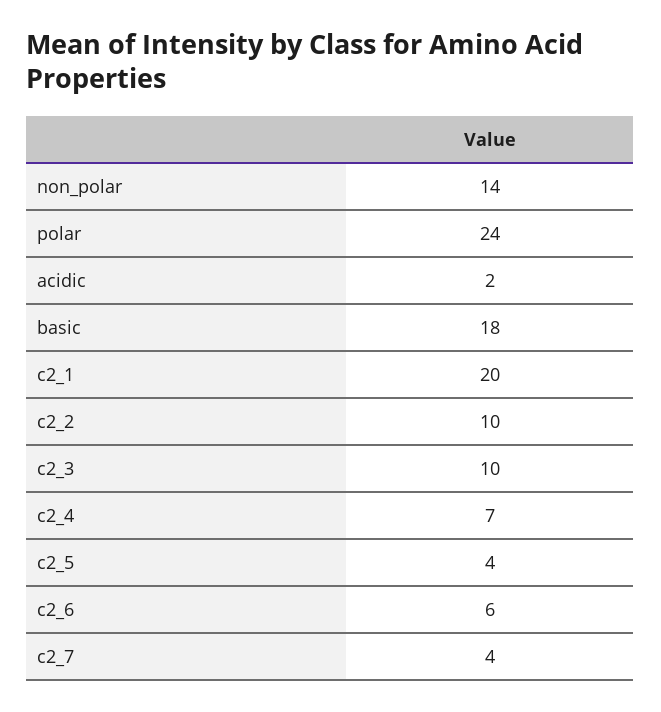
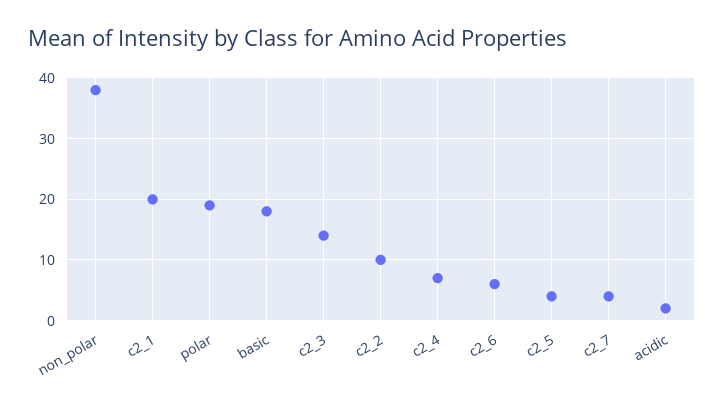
non_polar: 14 -> 38
polar: 24 -> 19
c2_3: 10 -> 14

